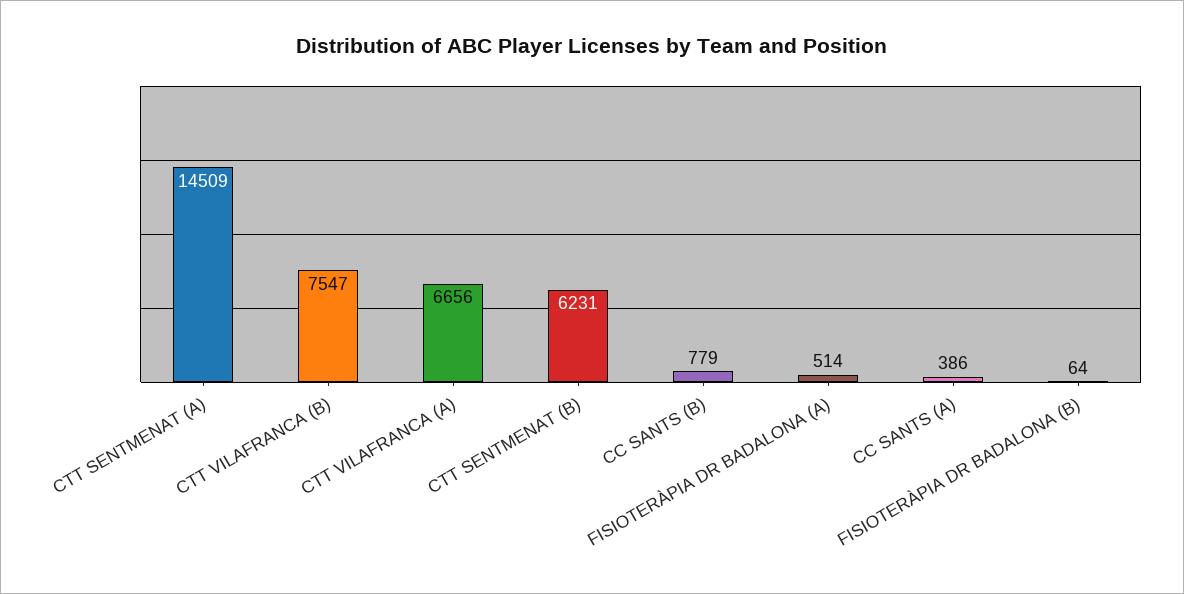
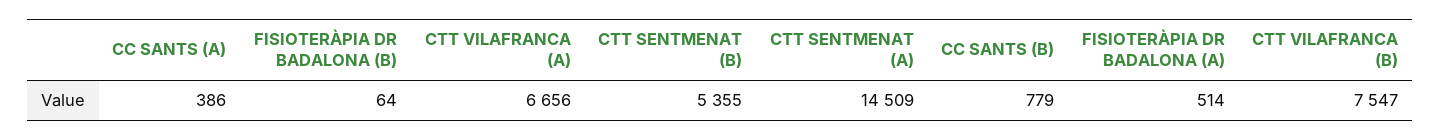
CTT SENTMENAT (B): 6231 -> 5355

